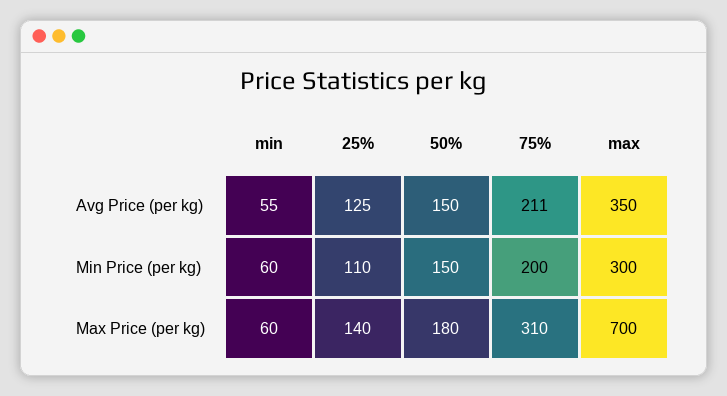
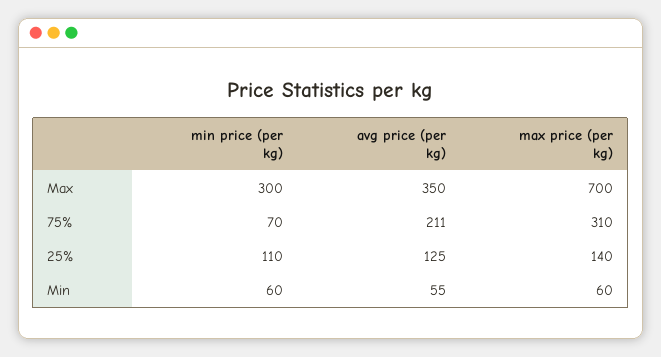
50%, Avg Price (per kg): 150 -> none
50%, Min Price (per kg): 150 -> none
75%, Min Price (per kg): 200 -> 70
50%, Max Price (per kg): 180 -> none

